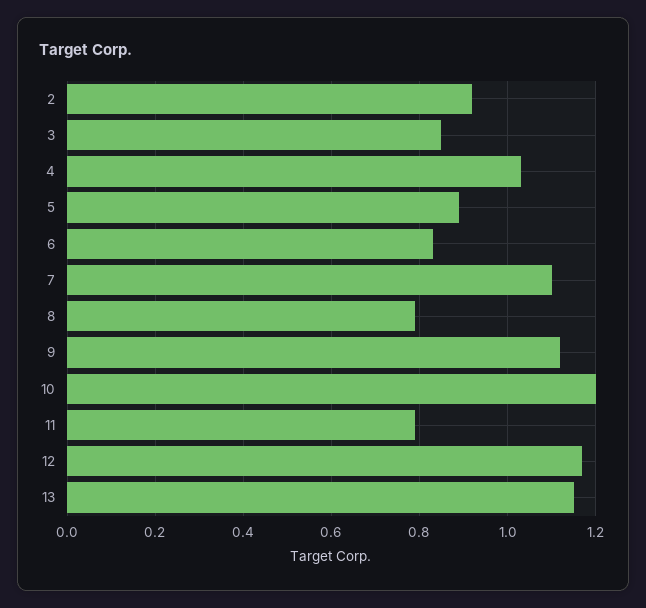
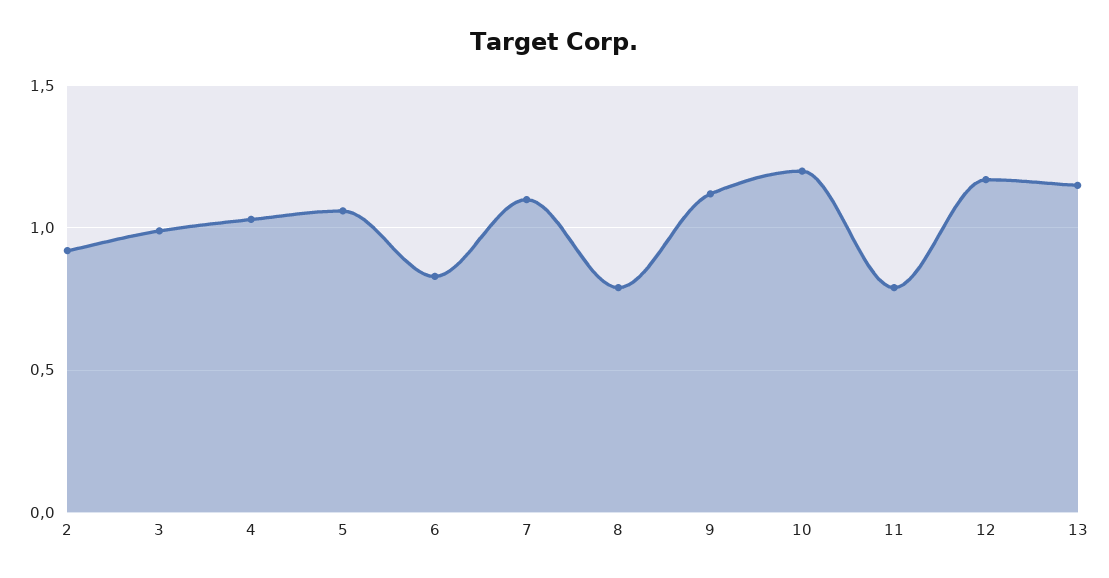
3: 0.85 -> 1
5: 0.9 -> 1.05

